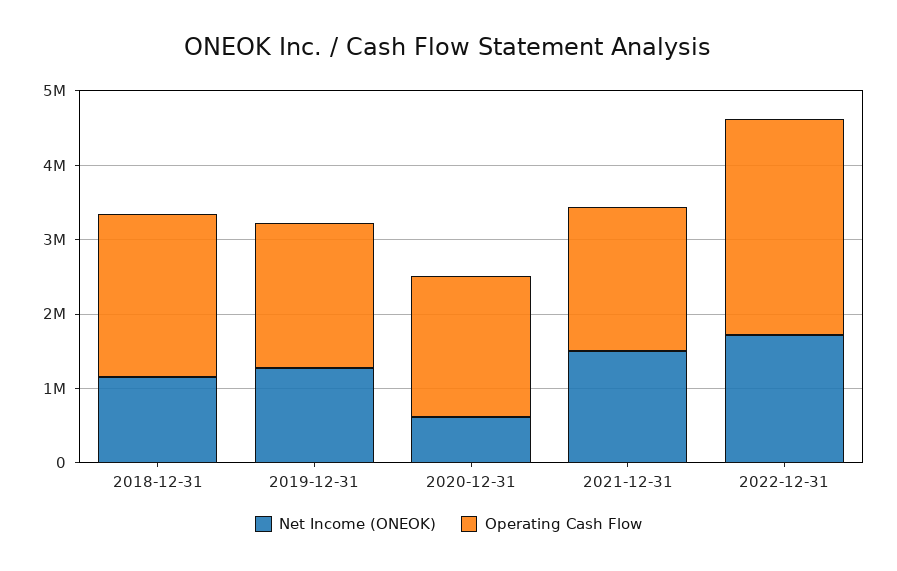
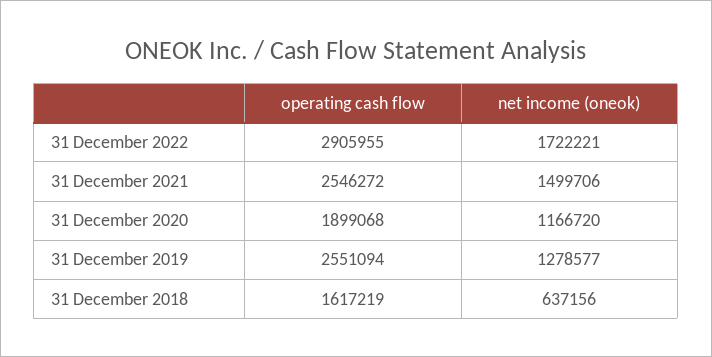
Net Income (ONEOK), 2018-12-31: 1200000 -> 637156
Operating Cash Flow, 2018-12-31: 2200000 -> 1617219
Operating Cash Flow, 2019-12-31: 2000000 -> 2551094
Net Income (ONEOK), 2020-12-31: 600000 -> 1166720
Operating Cash Flow, 2021-12-31: 2000000 -> 2546272

